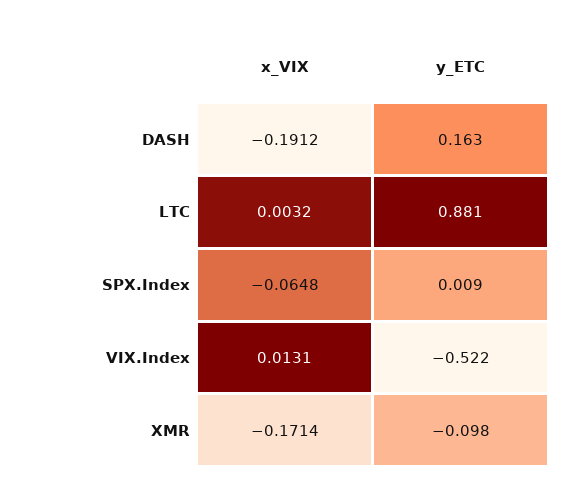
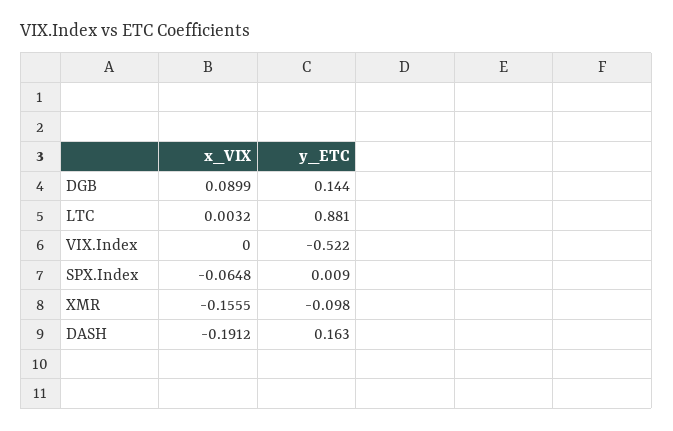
x_VIX, VIX.Index: 0.0131 -> 0
x_VIX, XMR: -0.1714 -> -0.1555
x_VIX, DGB: none -> 0.0899
y_ETC, DGB: none -> 0.144

